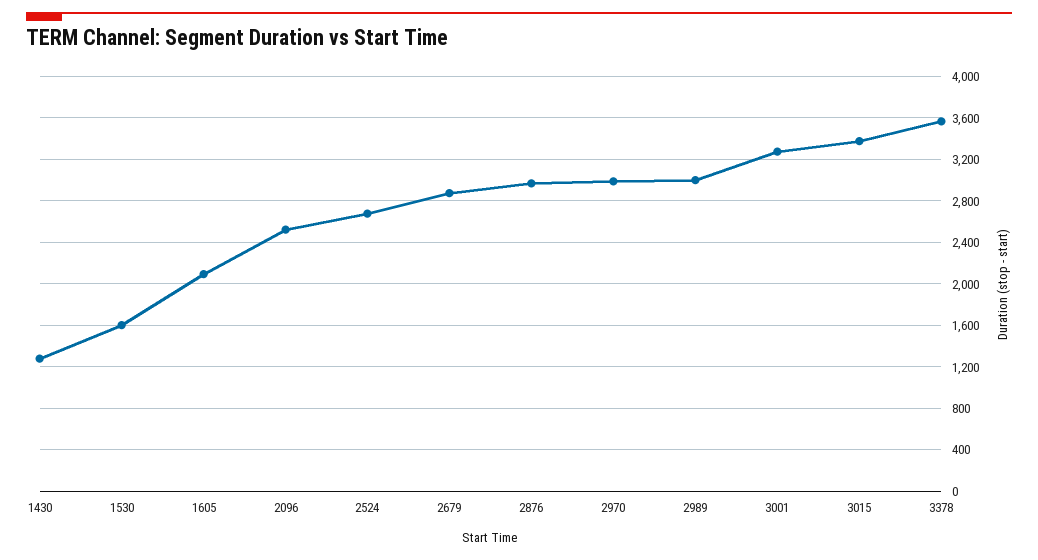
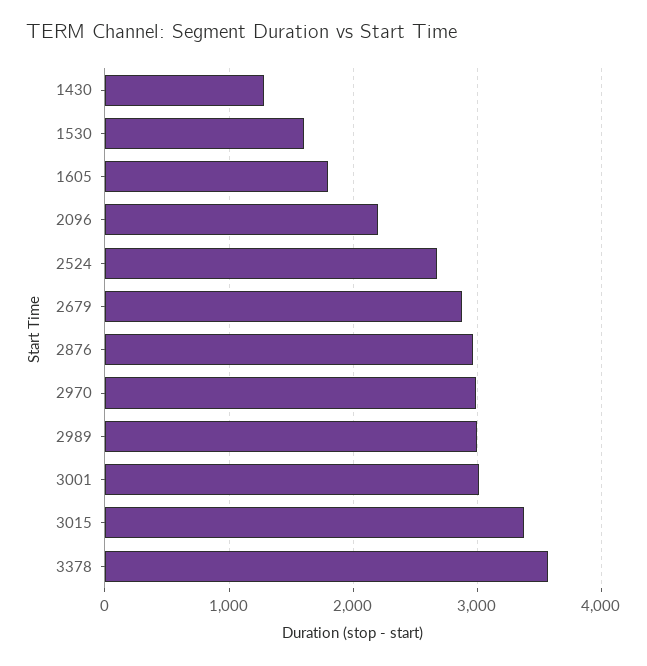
1605: 2100 -> 1800
2096: 2500 -> 2200
3001: 3300 -> 3000

